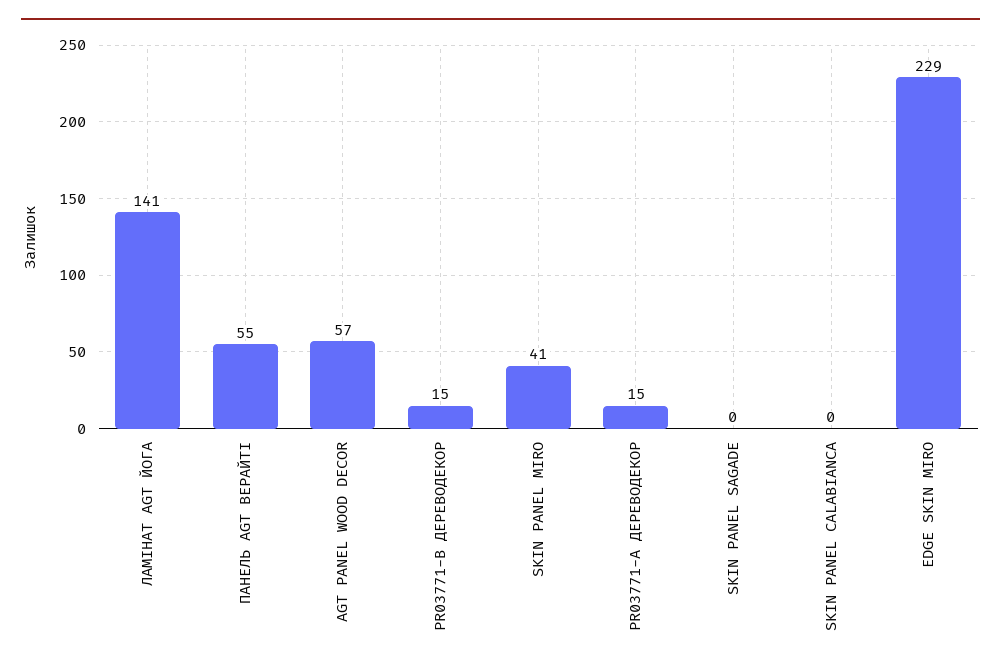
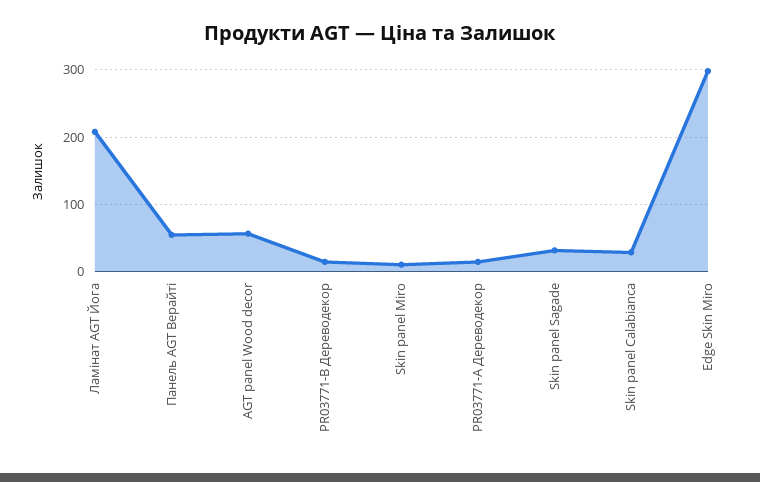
ЛАМІНАТ AGT ЙОГА: 141 -> 210
SKIN PANEL MIRO: 41 -> 10
SKIN PANEL SAGADE: 0 -> 30
SKIN PANEL CALABIANCA: 0 -> 30
EDGE SKIN MIRO: 229 -> 300

